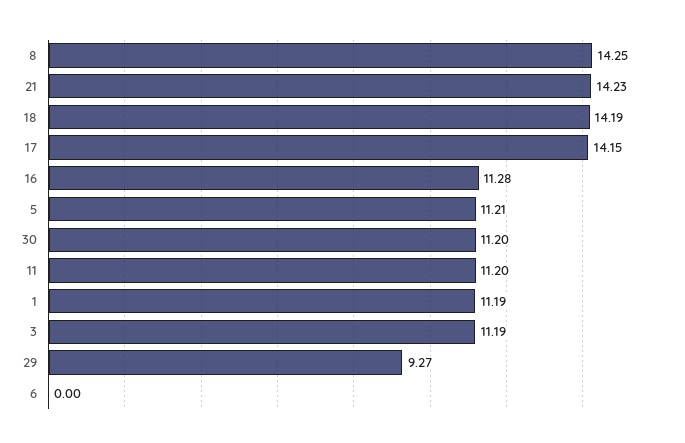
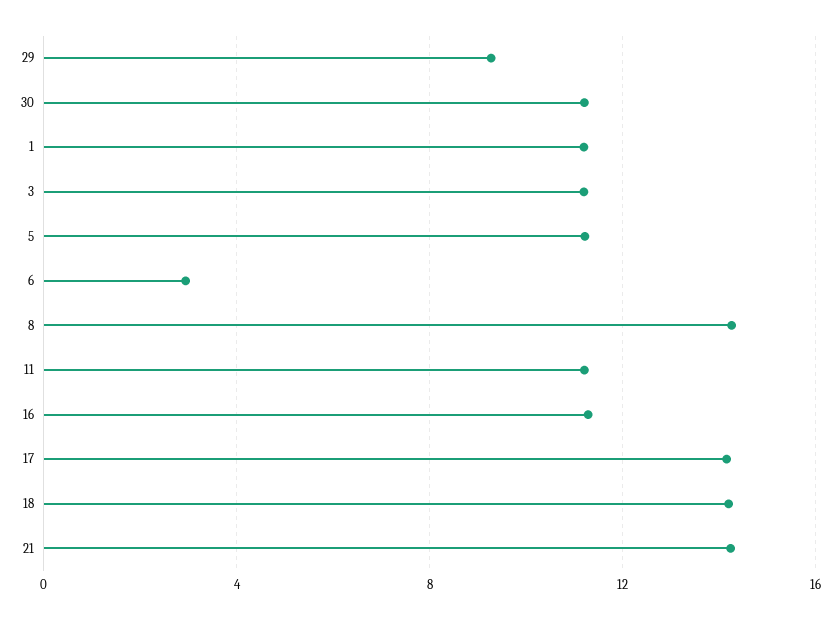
6: 0 -> 3

